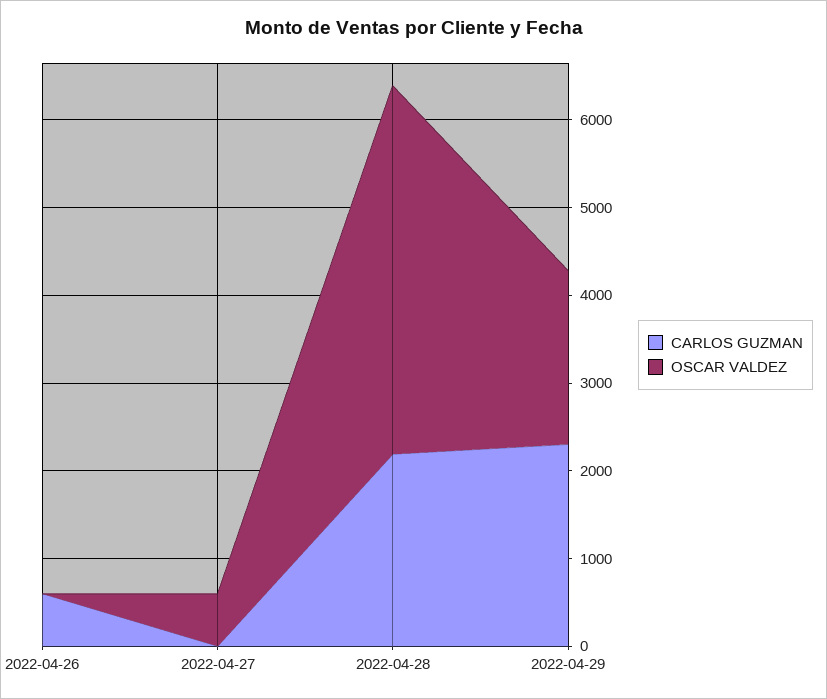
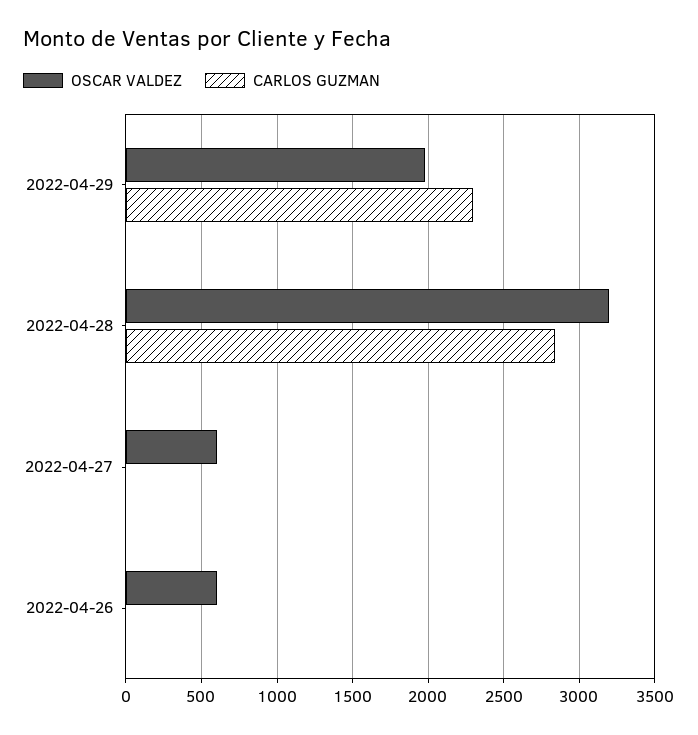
CARLOS GUZMAN, 2022-04-26: 600 -> 0
OSCAR VALDEZ, 2022-04-26: 0 -> 600
CARLOS GUZMAN, 2022-04-28: 2200 -> 2850
OSCAR VALDEZ, 2022-04-28: 4200 -> 3200

